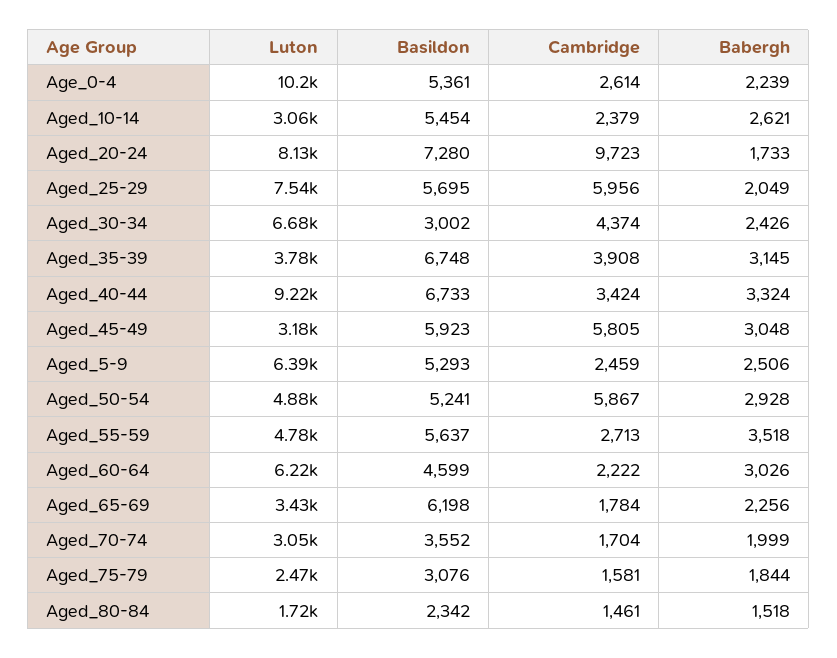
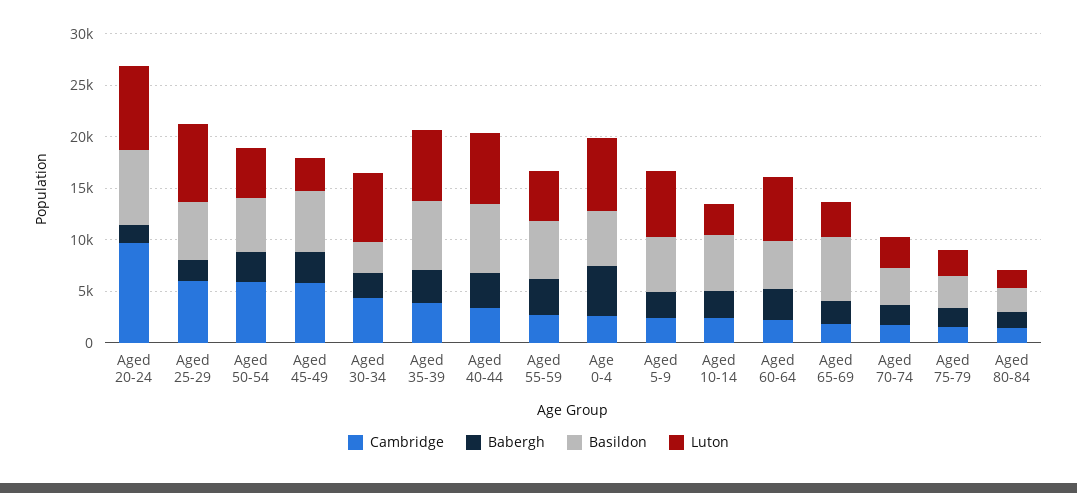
Luton, Age_0-4: 10200 -> 7000
Babergh, Age_0-4: 2239 -> 5000
Luton, Aged_35-39: 3780 -> 7000
Luton, Aged_40-44: 9220 -> 7000

